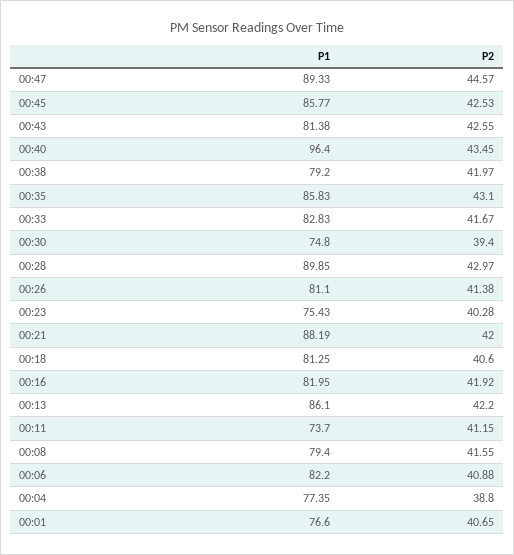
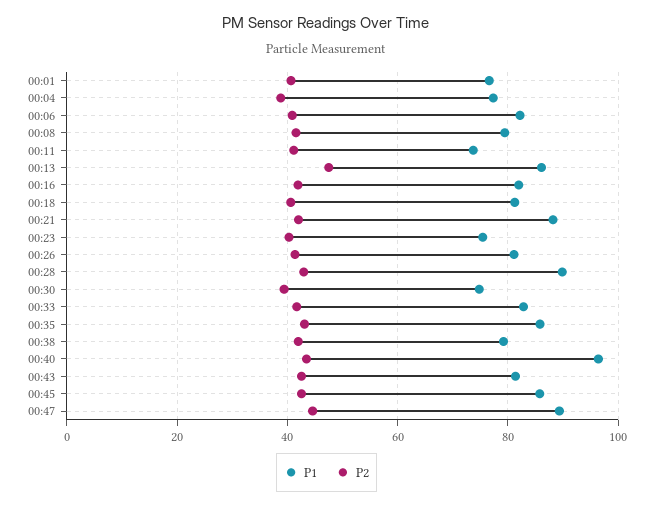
P2, 00:13: 42.2 -> 48

